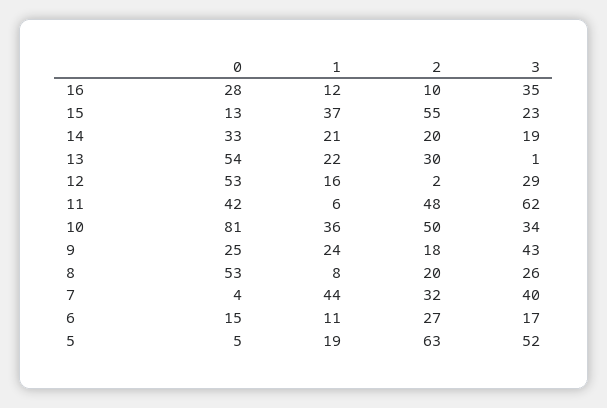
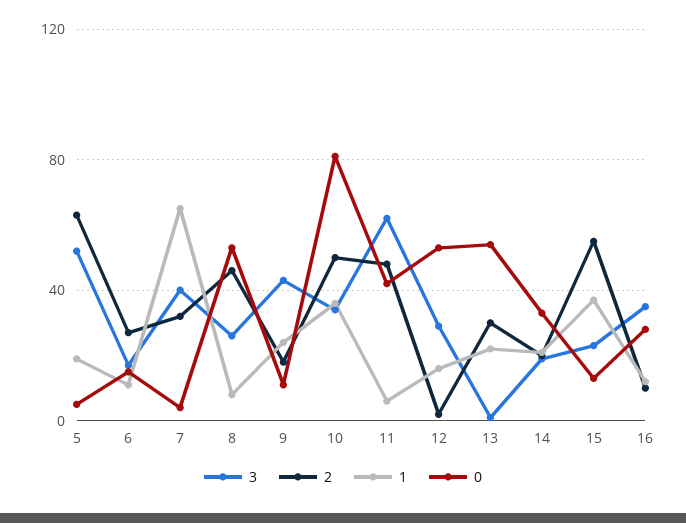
0, 9: 25 -> 10
2, 8: 20 -> 45
1, 7: 44 -> 65

